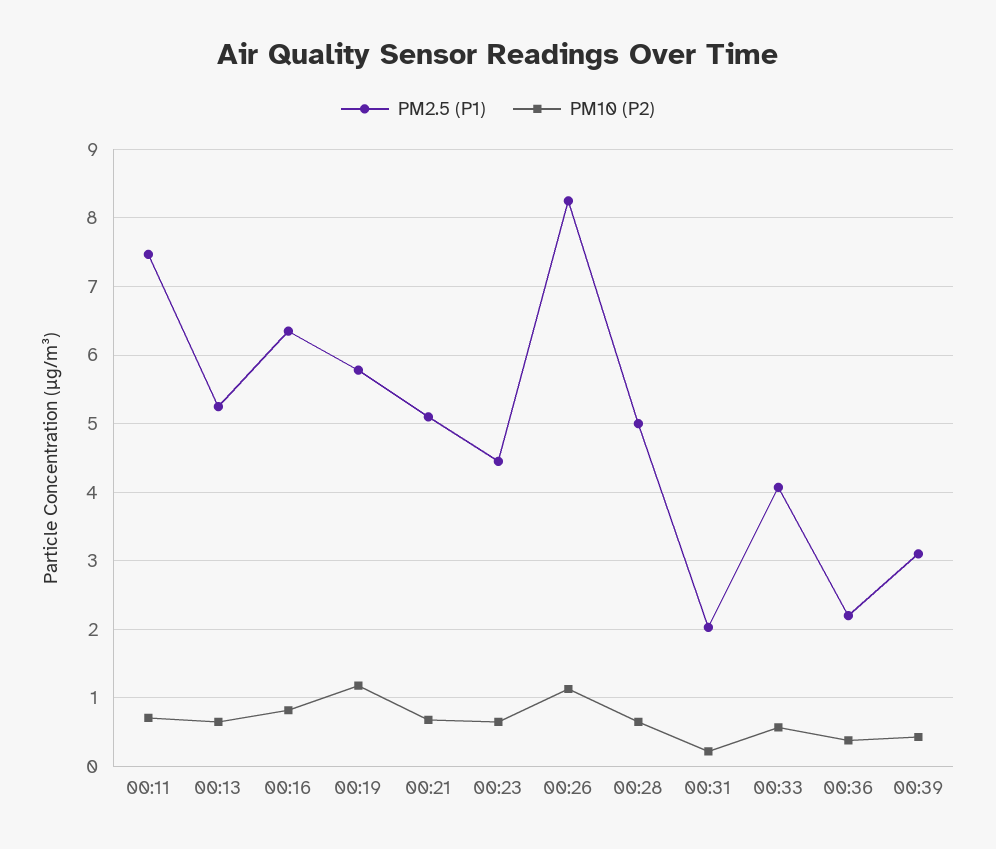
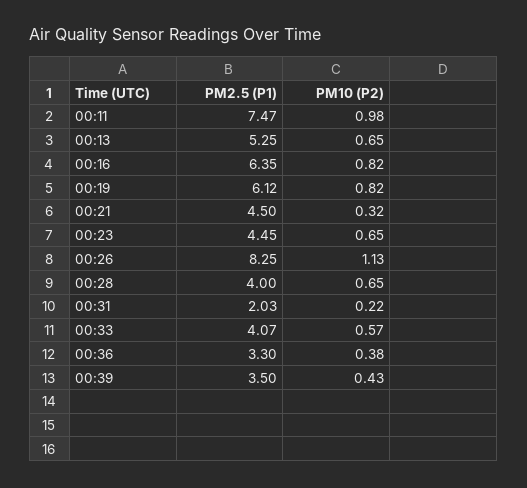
PM10 (P2), 00:11: 0.7 -> 0.98
PM2.5 (P1), 00:19: 5.8 -> 6.12
PM10 (P2), 00:19: 1.2 -> 0.82
PM2.5 (P1), 00:21: 5.1 -> 4.5
PM10 (P2), 00:21: 0.7 -> 0.32
PM2.5 (P1), 00:28: 5 -> 4
PM2.5 (P1), 00:36: 2.2 -> 3.3
PM2.5 (P1), 00:39: 3.1 -> 3.5

